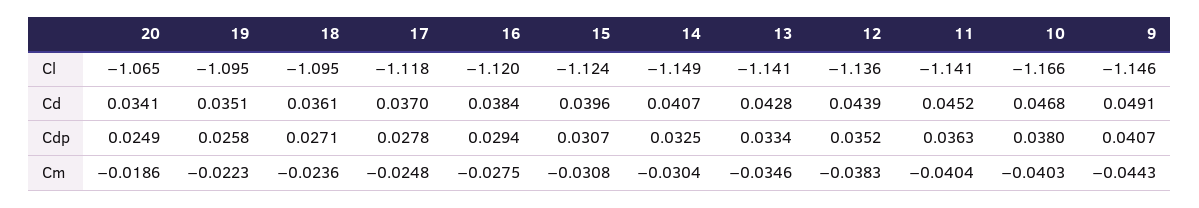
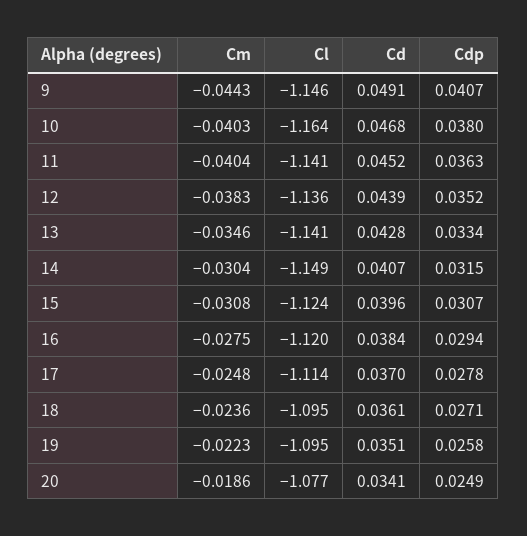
20, Cl: -1.065 -> -1.077
17, Cl: -1.118 -> -1.114
10, Cl: -1.166 -> -1.164
14, Cdp: 0.0325 -> 0.0315

